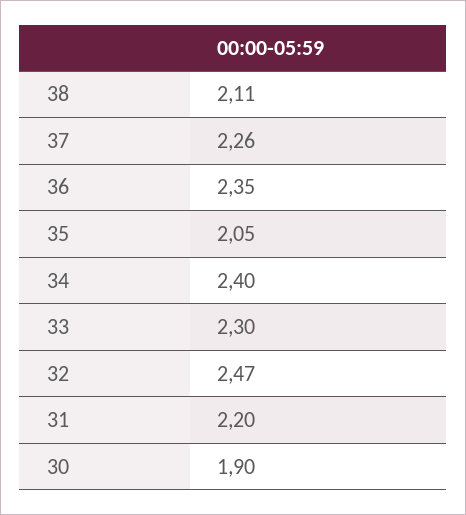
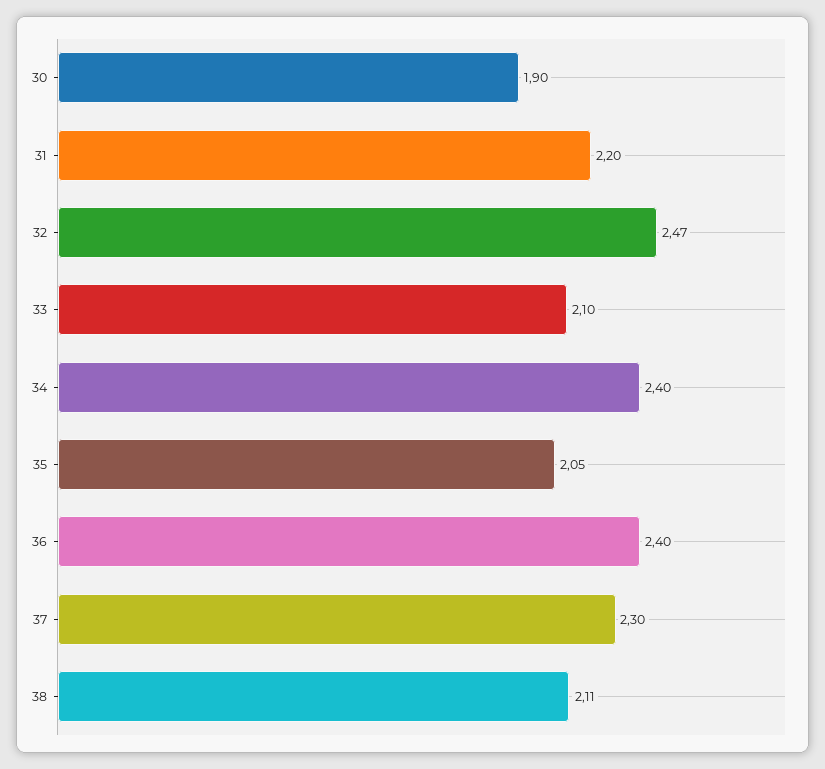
37: 2.26 -> 2.3
36: 2.35 -> 2.4
33: 2.3 -> 2.1

